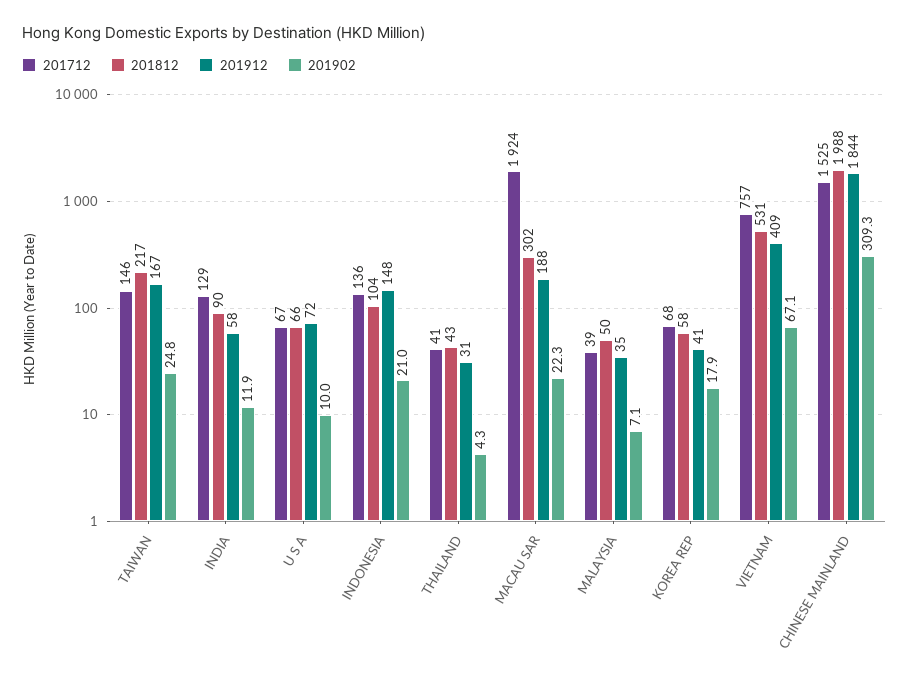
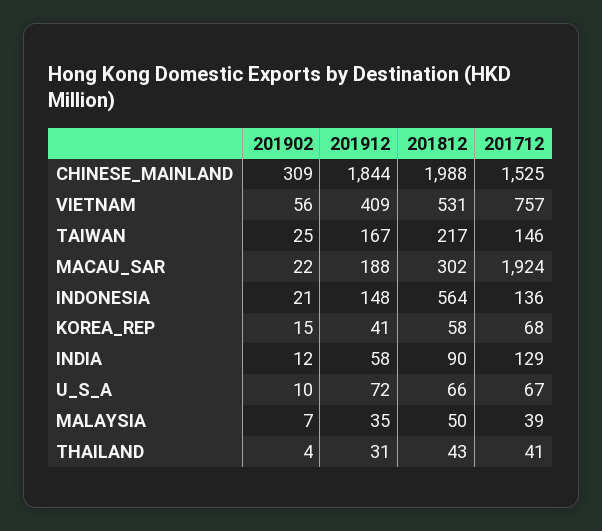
201812, INDONESIA: 104 -> 564
201902, KOREA REP: 17.9 -> 15
201902, VIETNAM: 67.1 -> 56

